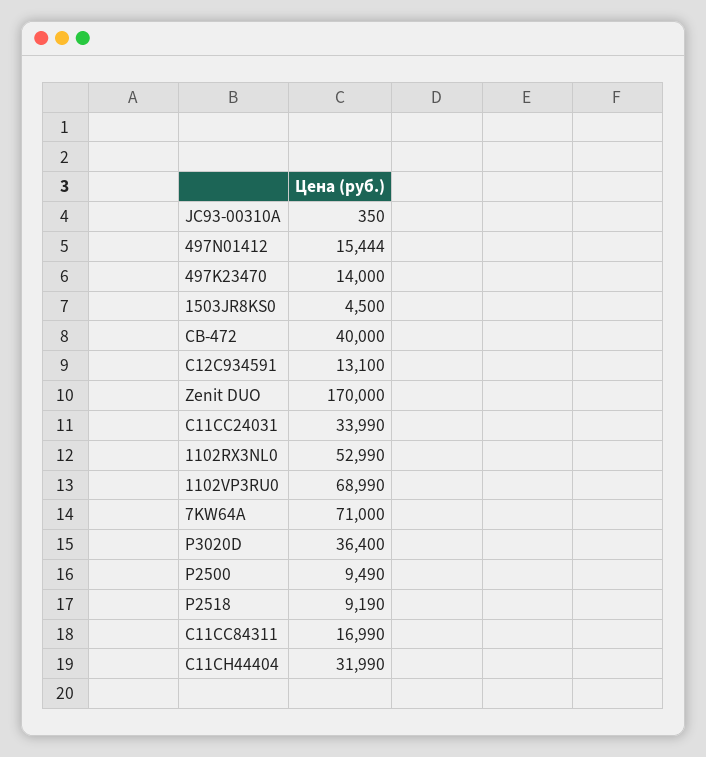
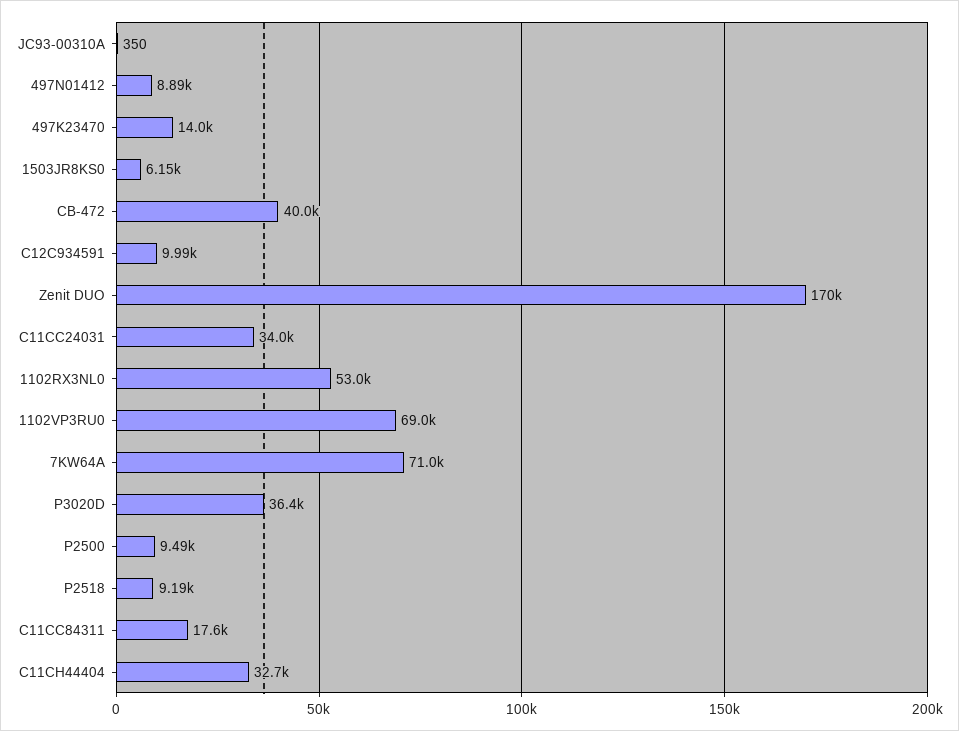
497N01412: 15444 -> 8890
1503JR8KS0: 4500 -> 6150
C12C934591: 13100 -> 9990
C11CC84311: 16990 -> 17600
C11CH44404: 31990 -> 32700

